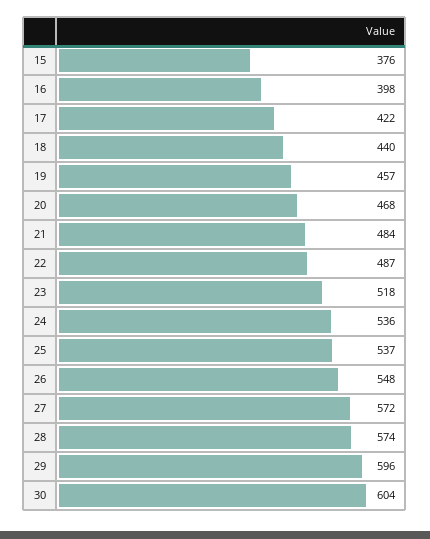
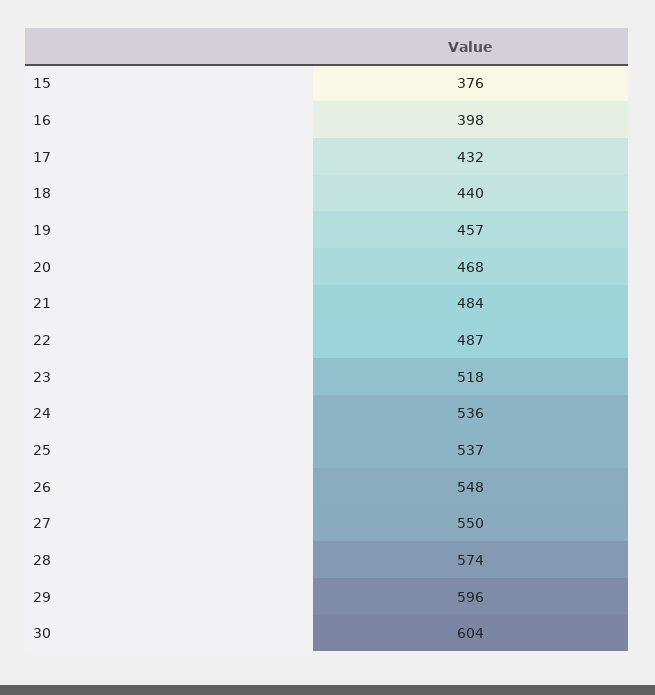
17: 422 -> 432
27: 572 -> 550

